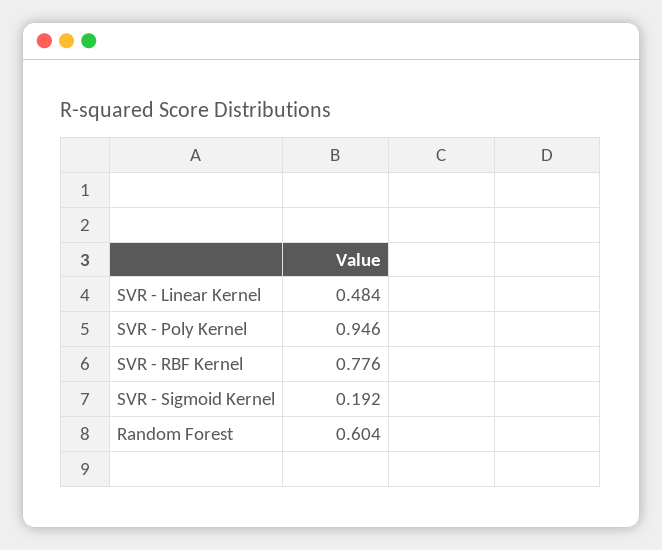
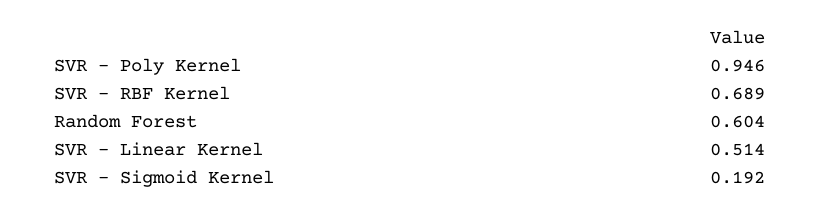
SVR - Linear Kernel: 0.484 -> 0.514
SVR - RBF Kernel: 0.776 -> 0.689

